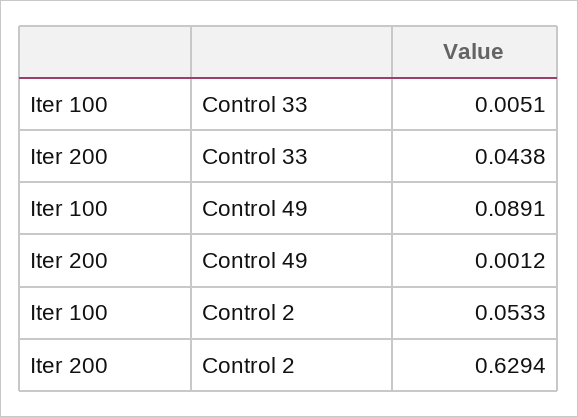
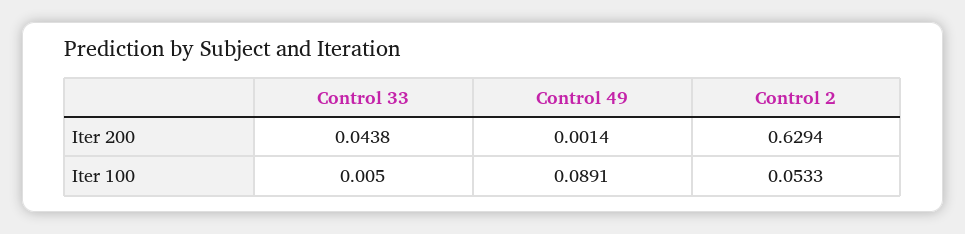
Iter 100, Control 33: 0.0051 -> 0.005
Iter 200, Control 49: 0.0012 -> 0.0014

